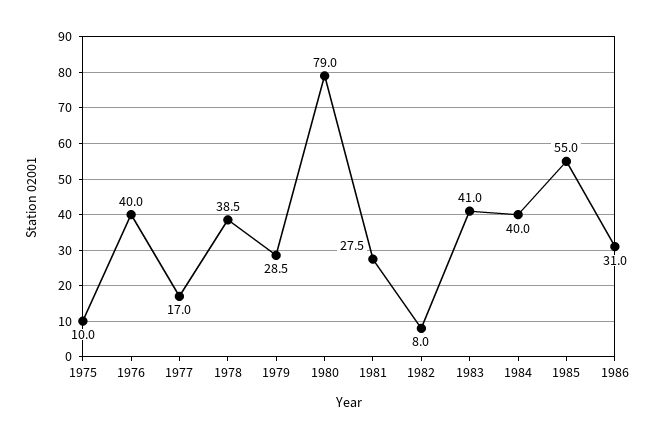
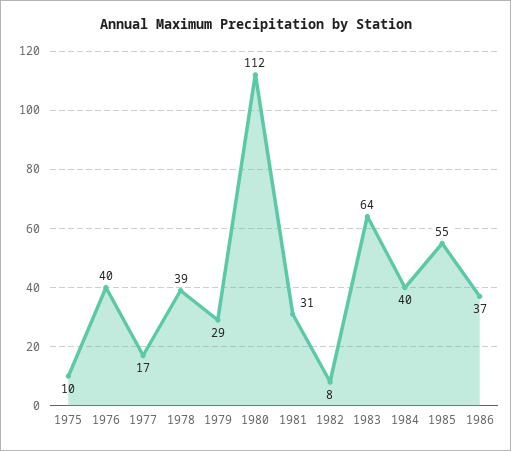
1980: 79 -> 112
1981: 27.5 -> 31
1983: 41 -> 64
1986: 31 -> 37

